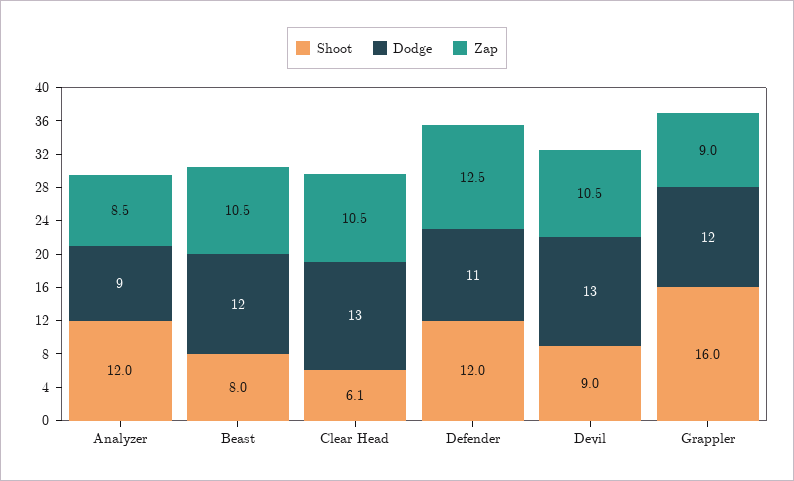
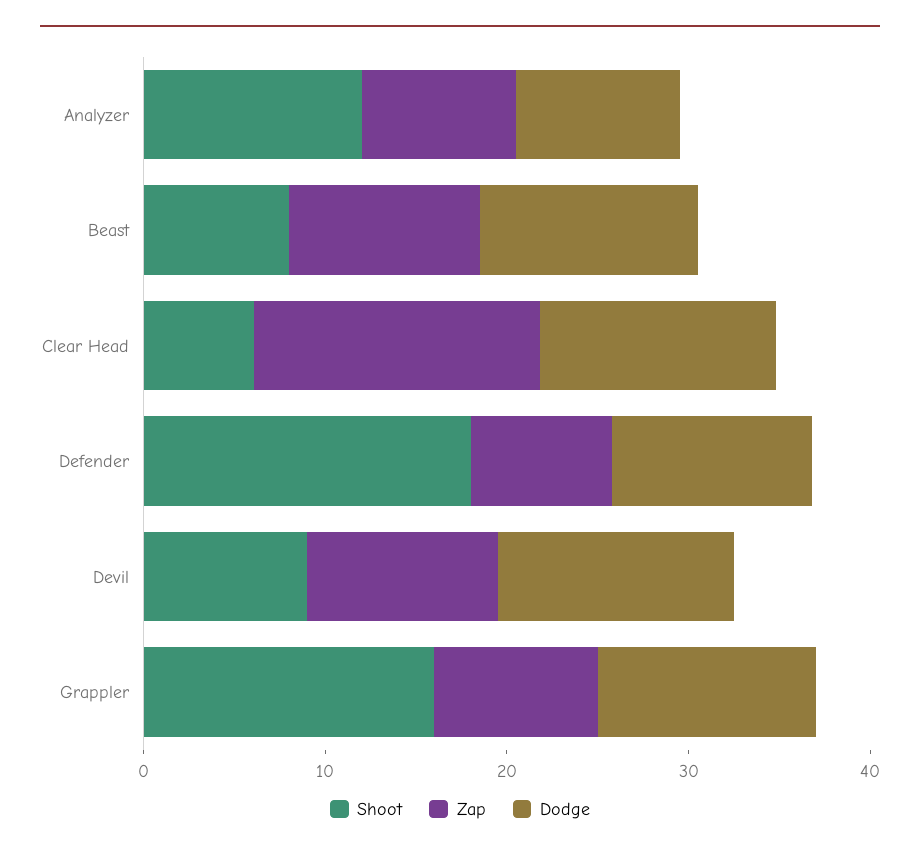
Zap, Clear Head: 10.5 -> 16
Shoot, Defender: 12 -> 18
Zap, Defender: 12.5 -> 8

